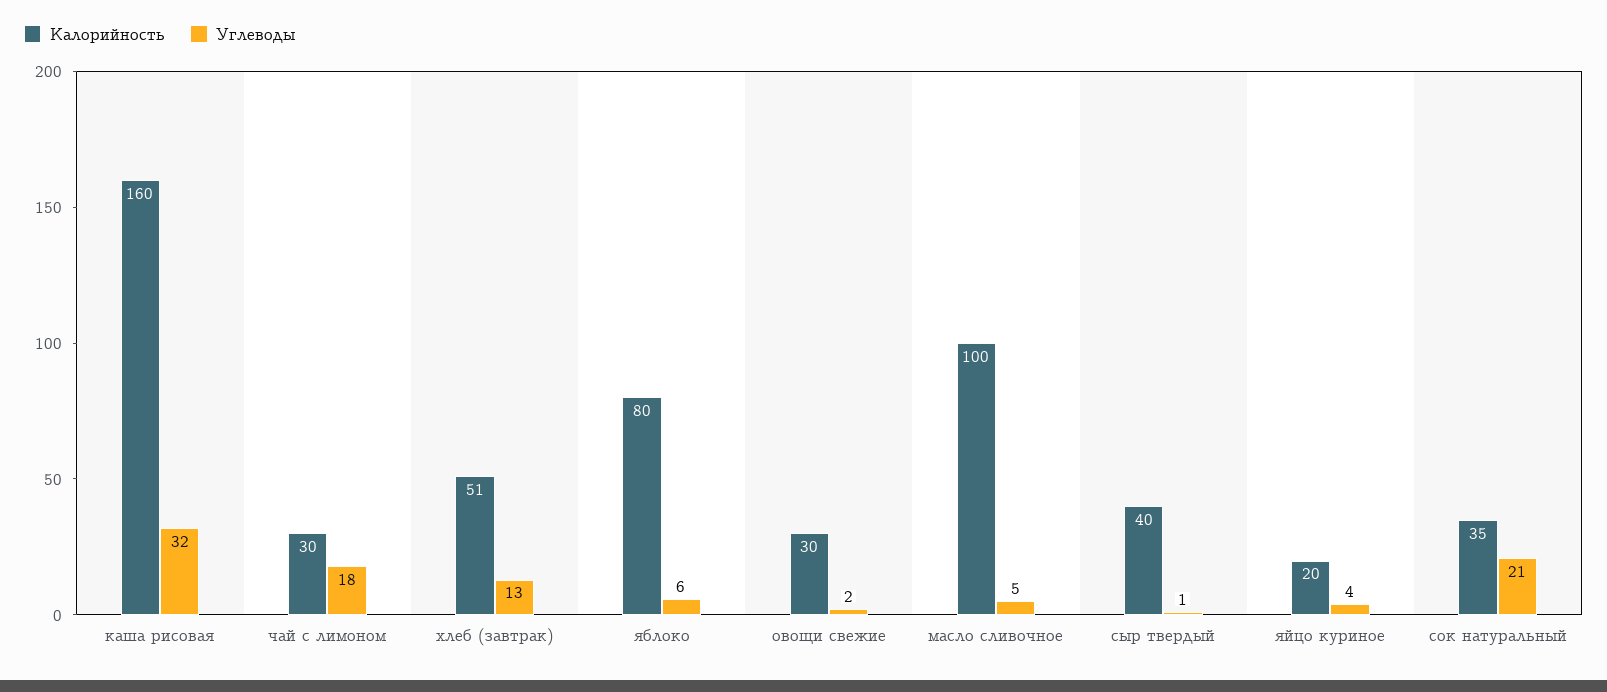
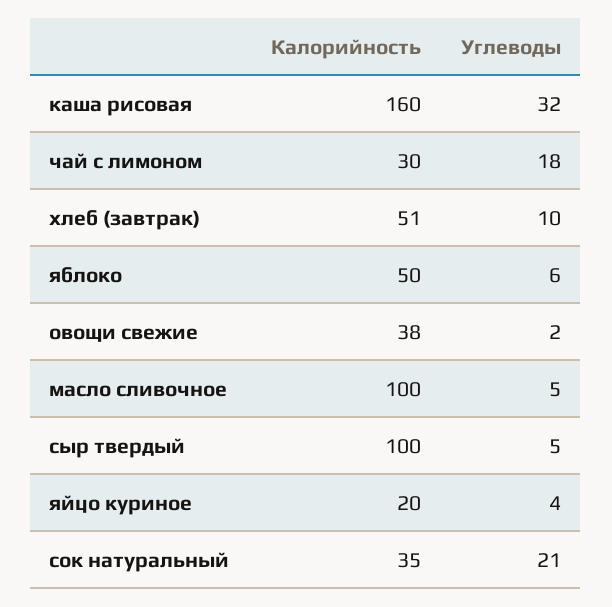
Углеводы, хлеб (завтрак): 13 -> 10
Калорийность, яблоко: 80 -> 50
Калорийность, овощи свежие: 30 -> 38
Калорийность, сыр твердый: 40 -> 100
Углеводы, сыр твердый: 1 -> 5

